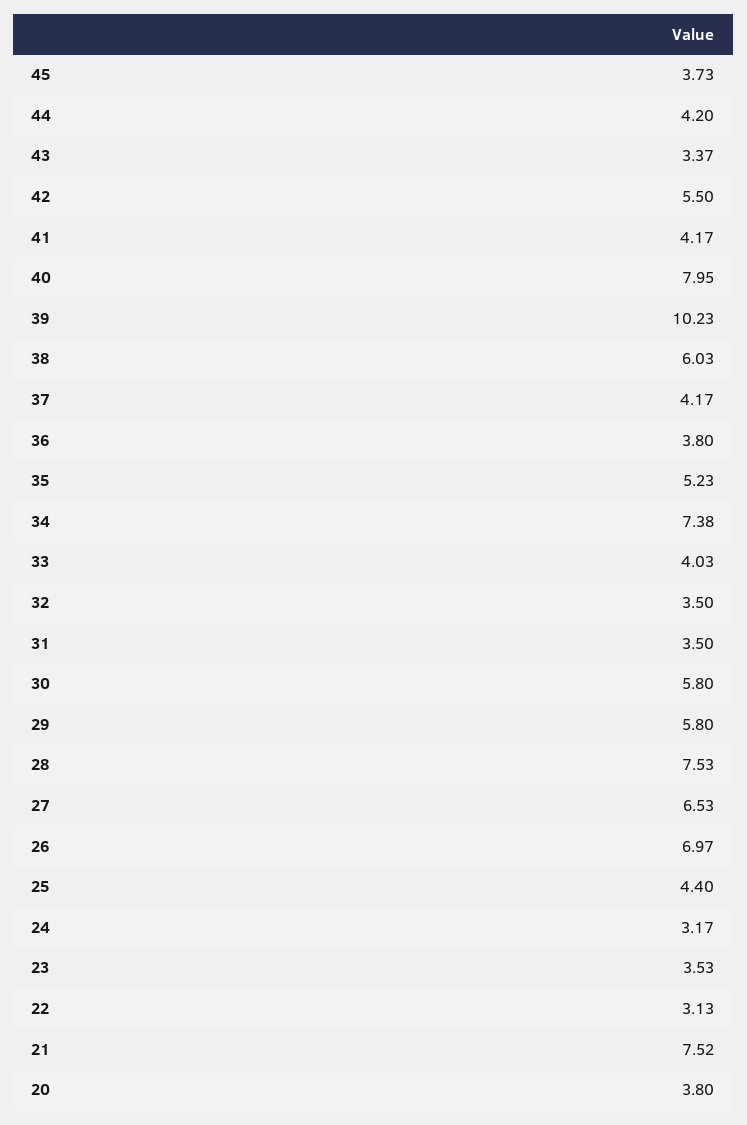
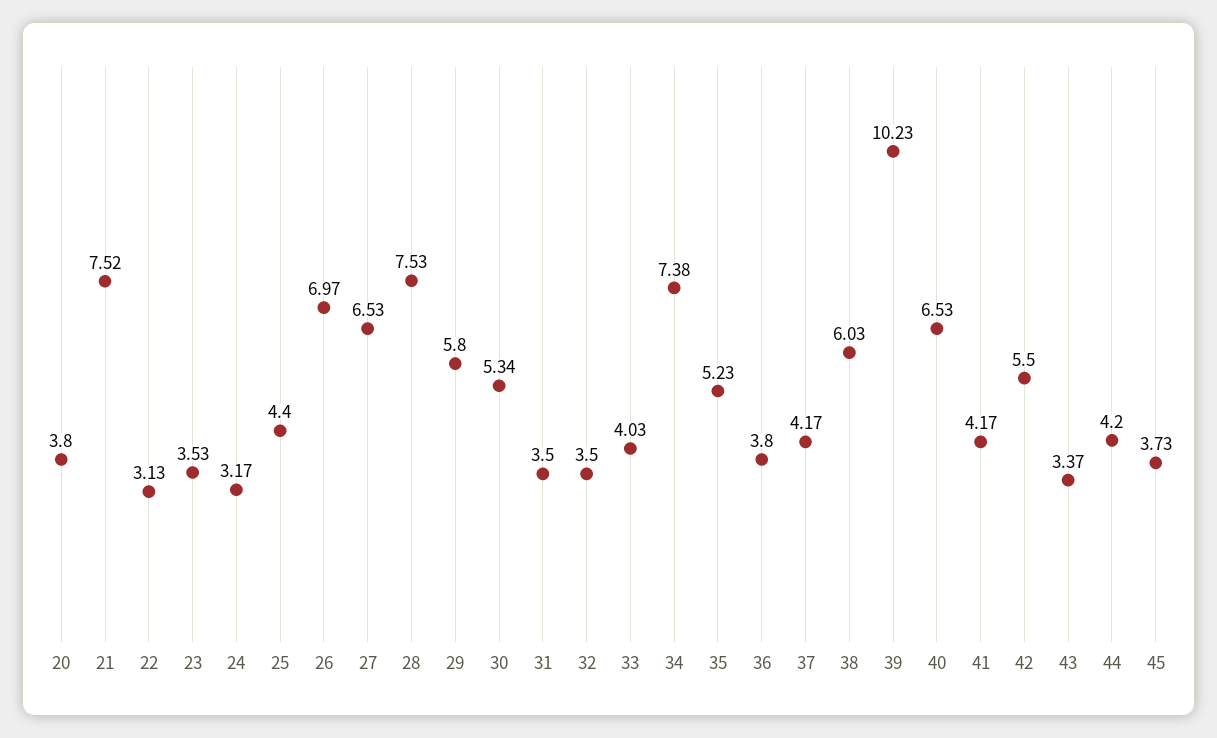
40: 7.95 -> 6.53
30: 5.8 -> 5.34

